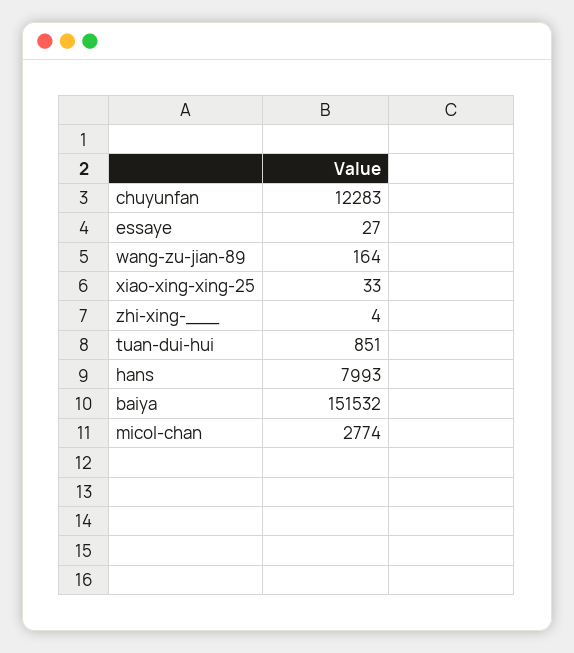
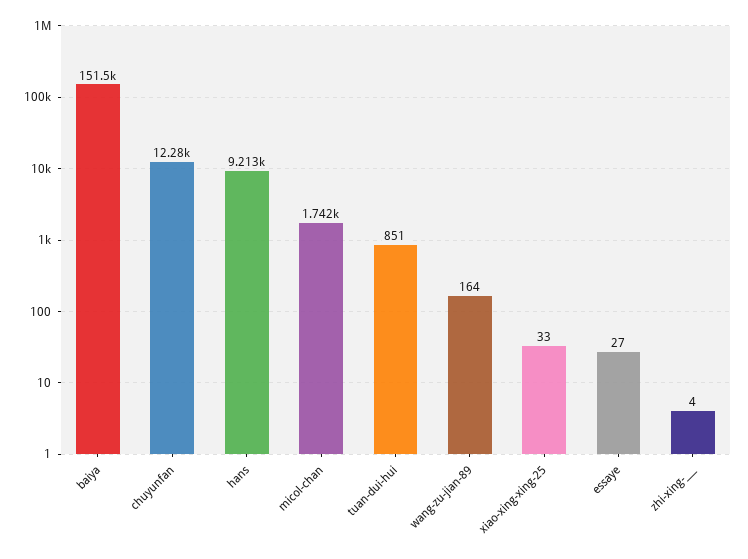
hans: 7993 -> 9213
micol-chan: 2774 -> 1742

